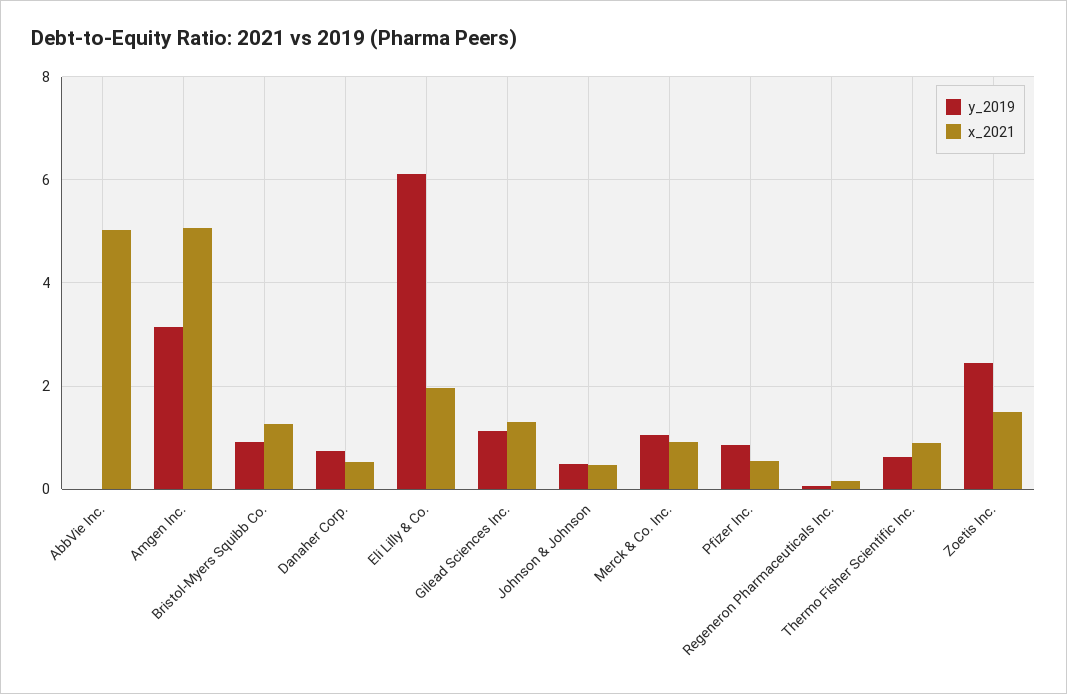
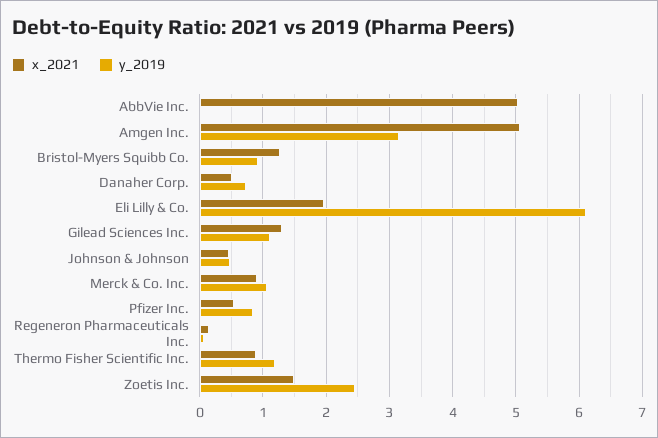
y_2019, Thermo Fisher Scientific Inc.: 0.6 -> 1.2

